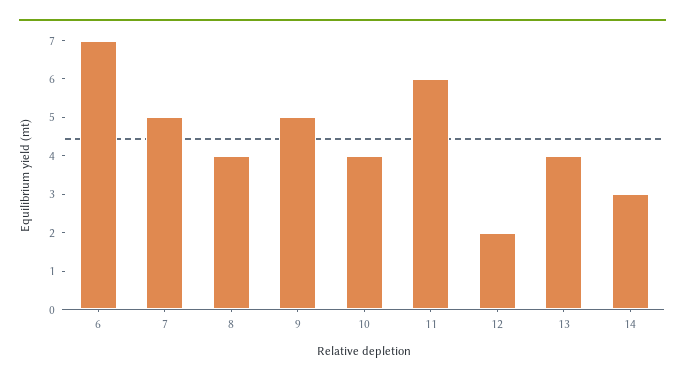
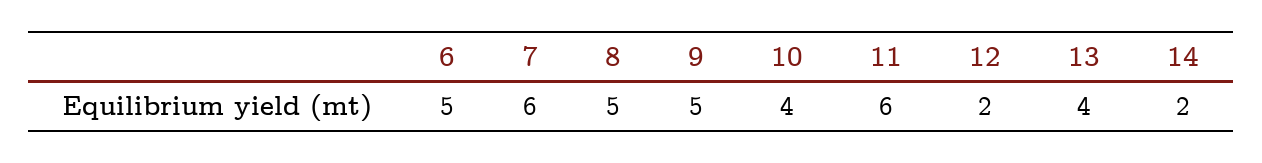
6: 7 -> 5
7: 5 -> 6
8: 4 -> 5
14: 3 -> 2

